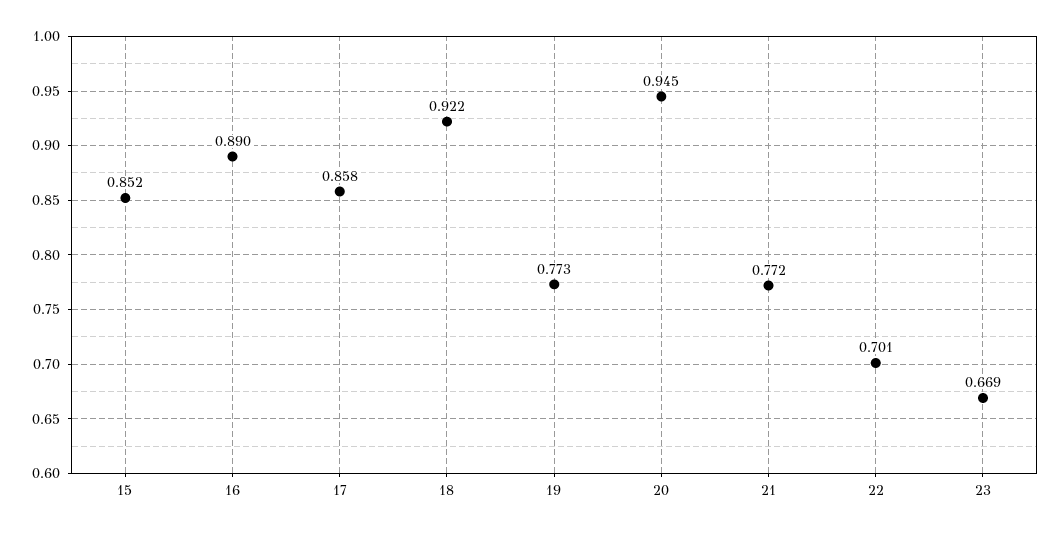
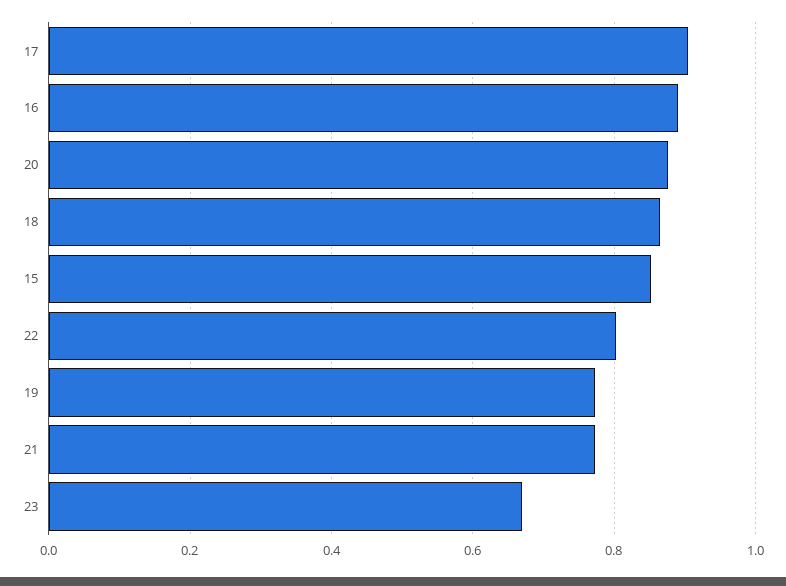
17: 0.858 -> 0.9
18: 0.922 -> 0.86
20: 0.945 -> 0.88
22: 0.701 -> 0.8

